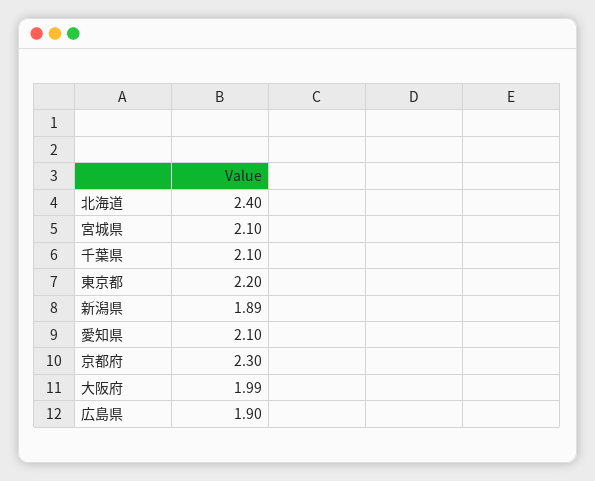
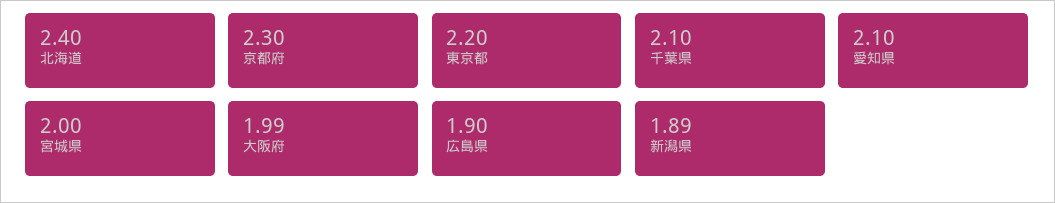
宮城県: 2.1 -> 2

